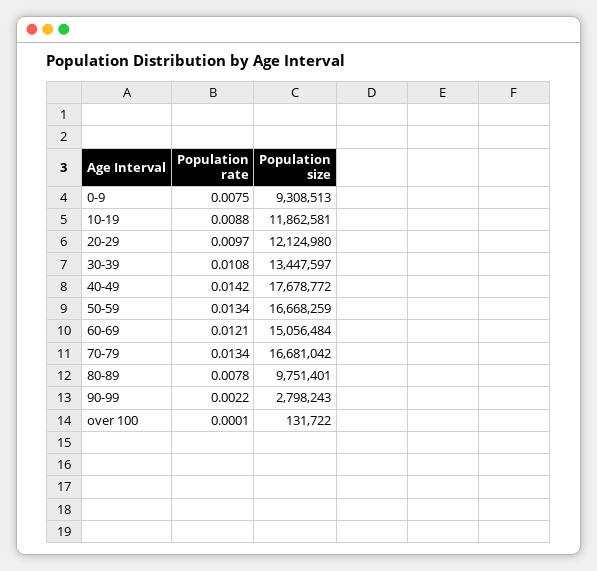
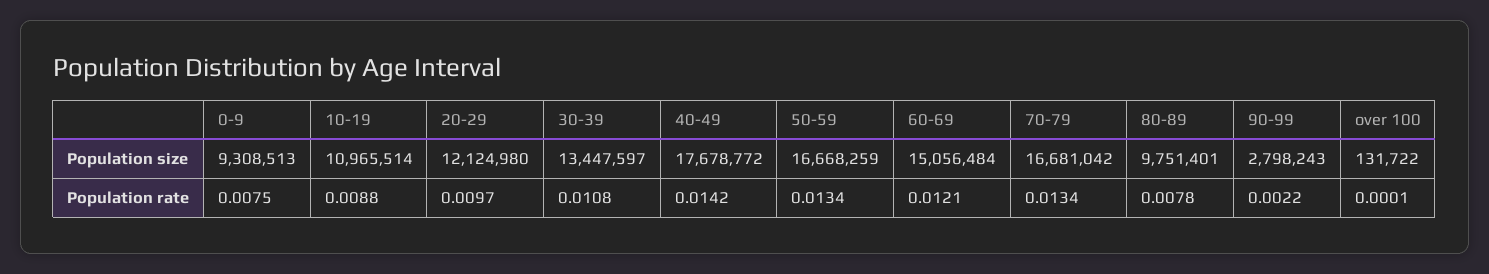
Population size, 10-19: 11862581 -> 10965514

